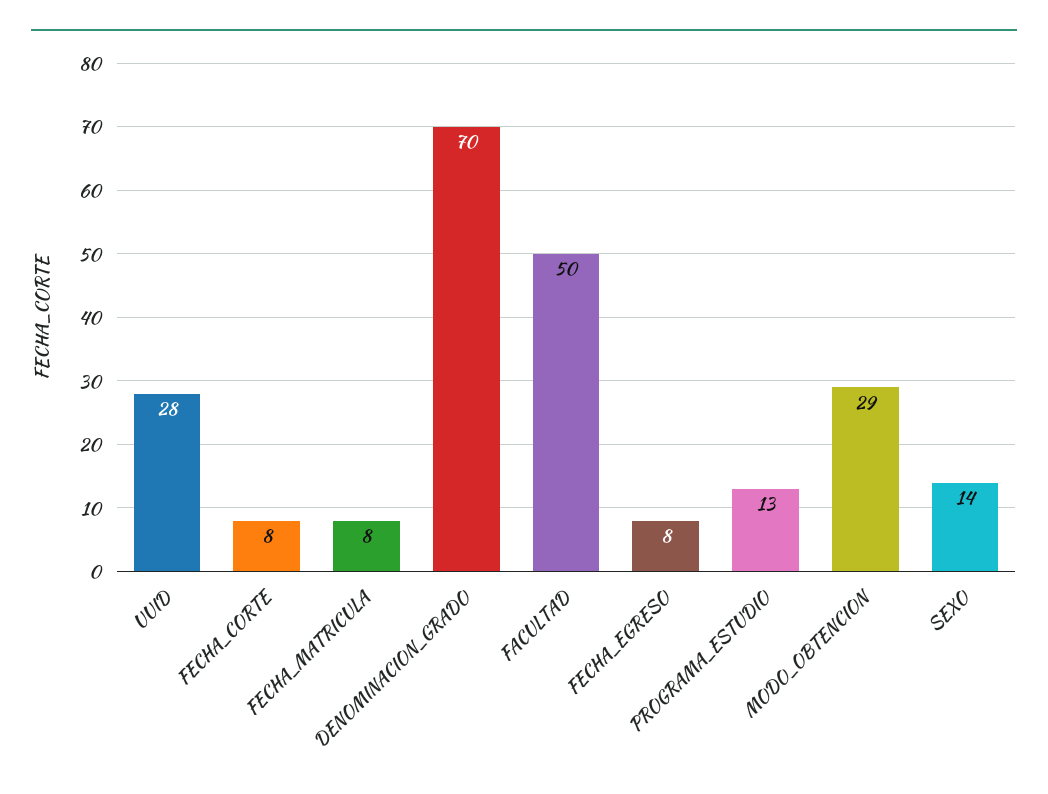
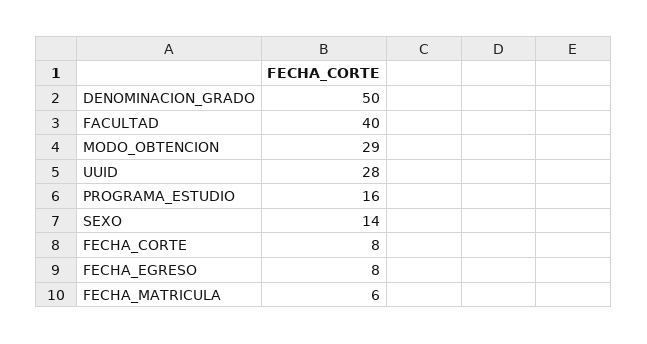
FECHA_MATRICULA: 8 -> 6
DENOMINACION_GRADO: 70 -> 50
FACULTAD: 50 -> 40
PROGRAMA_ESTUDIO: 13 -> 16

